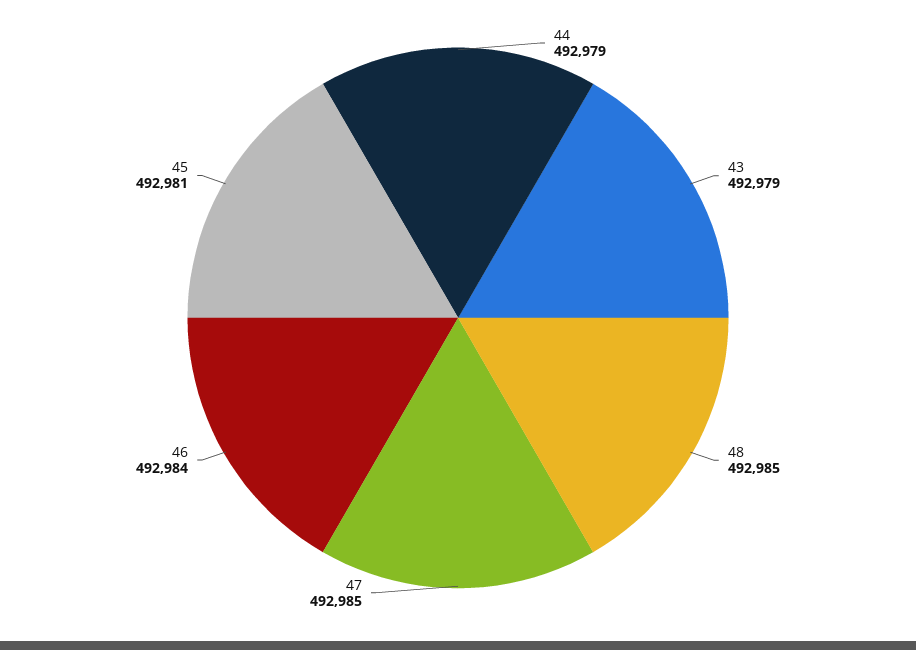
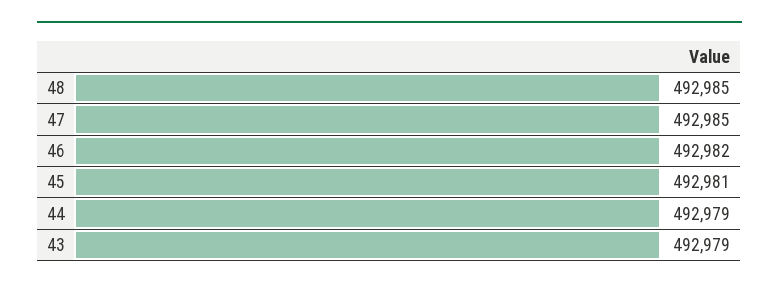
46: 492984 -> 492982

